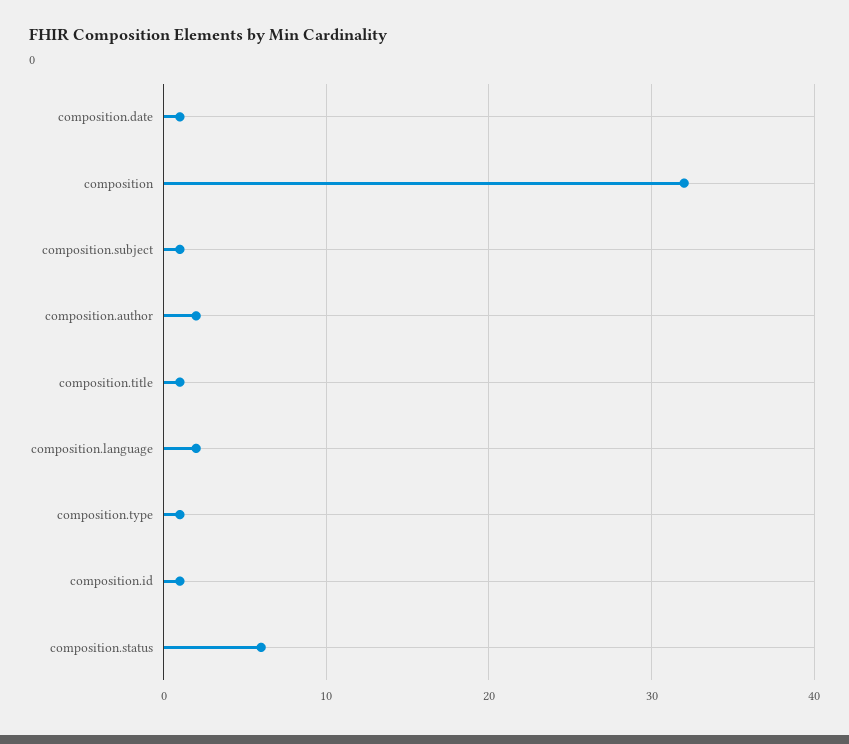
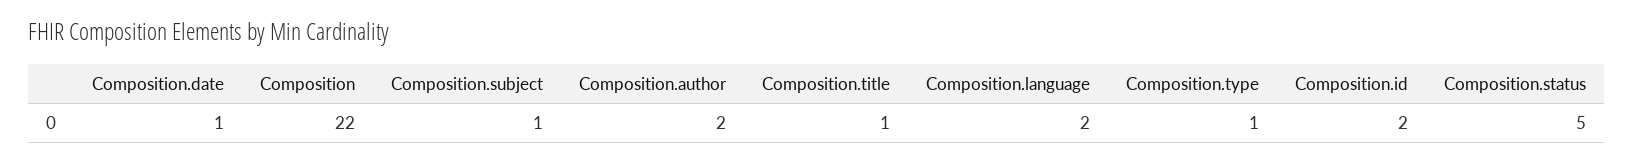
composition: 32 -> 22
composition.id: 1 -> 2
composition.status: 6 -> 5

